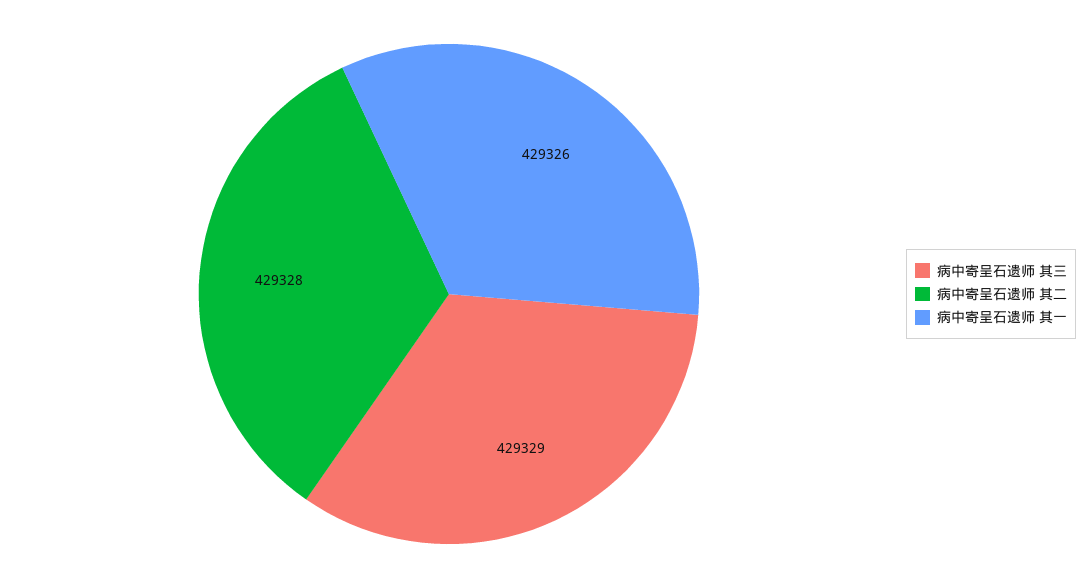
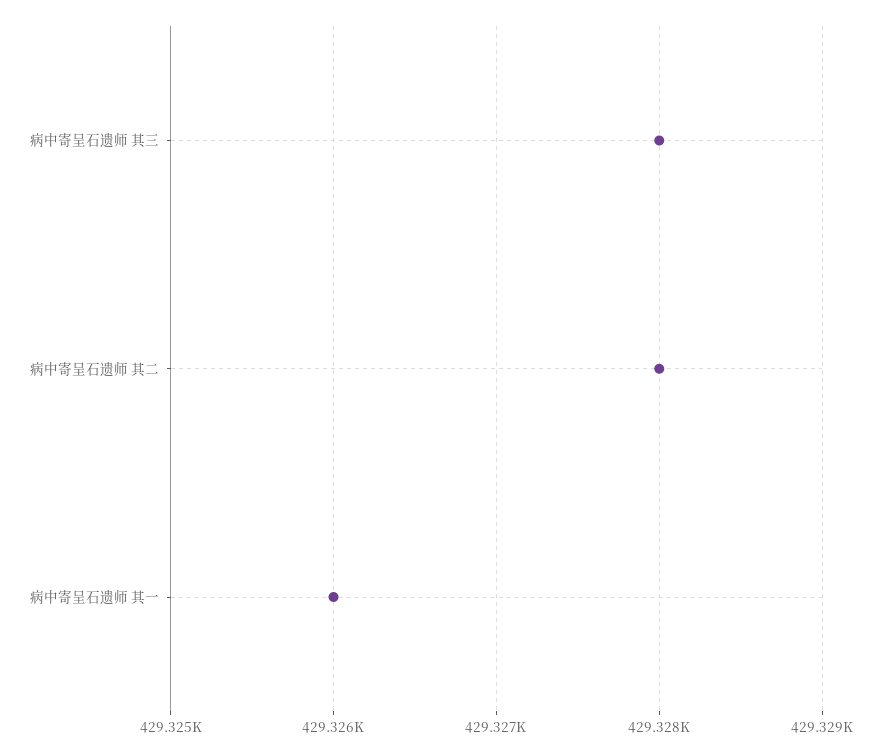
病中寄呈石遗师 其三: 429329 -> 429328

